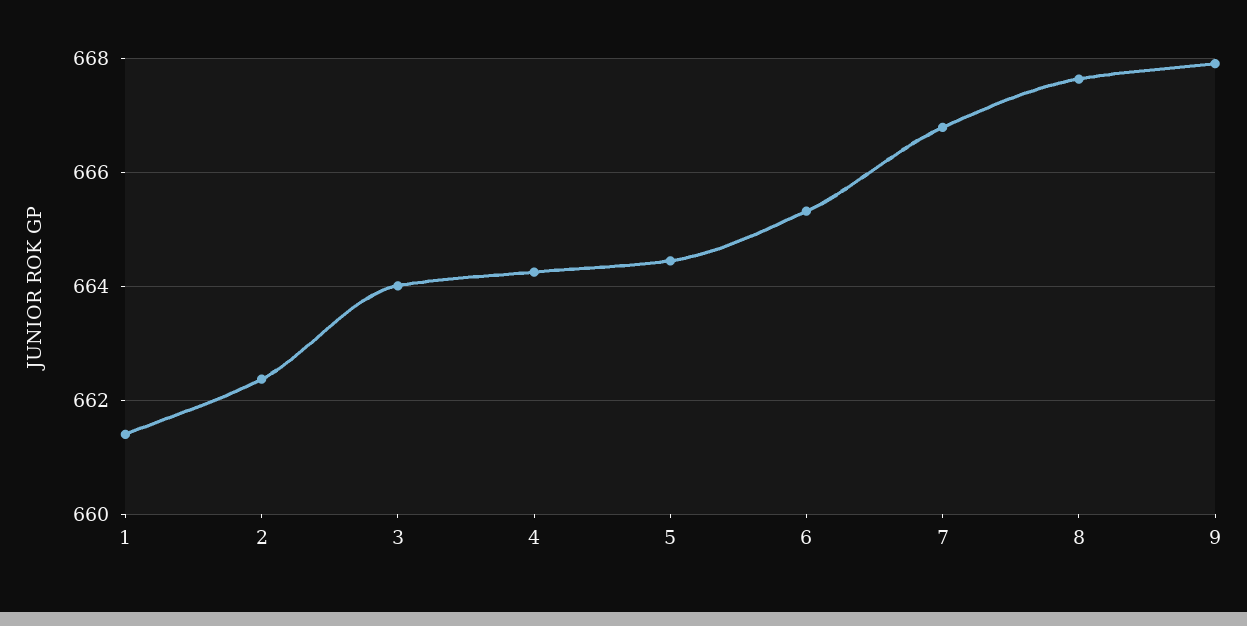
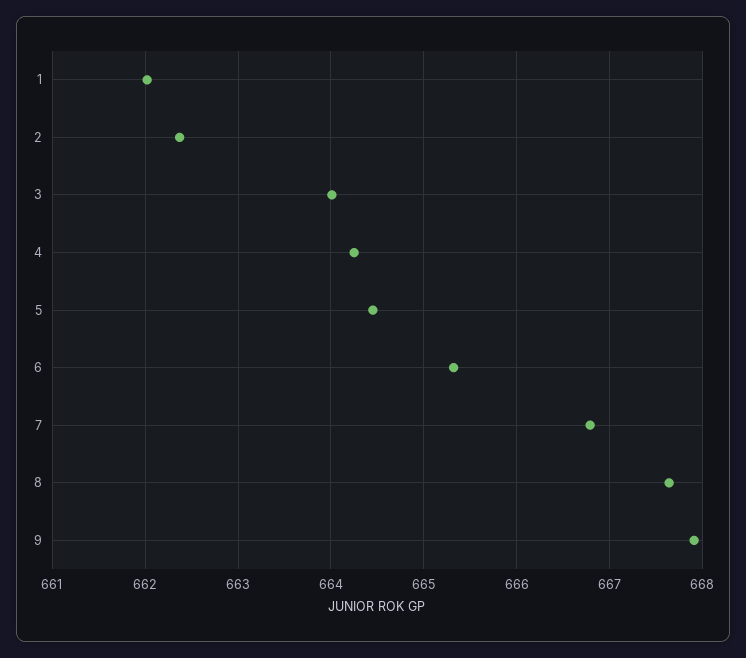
1: 661.4 -> 662

